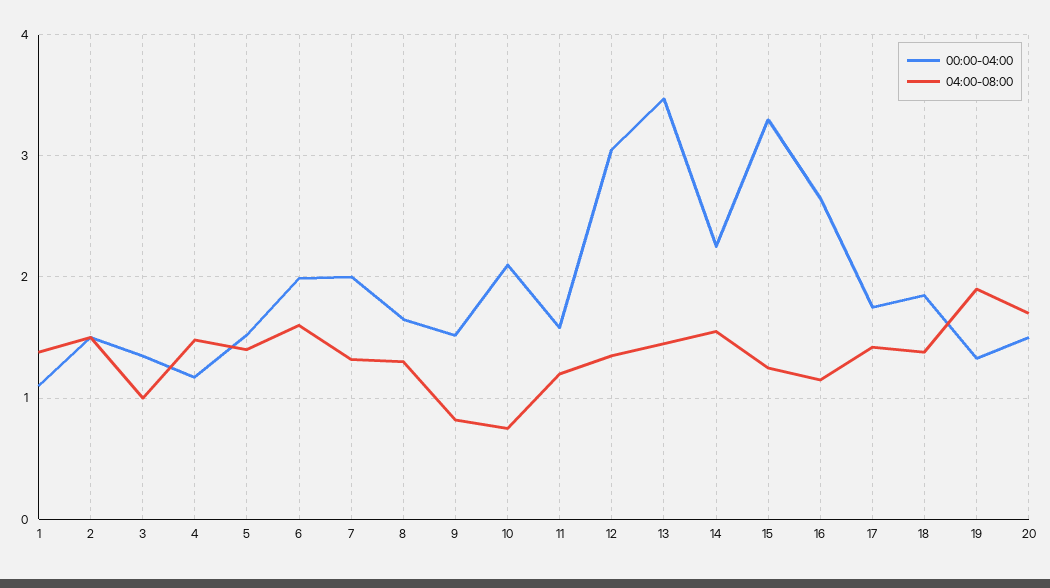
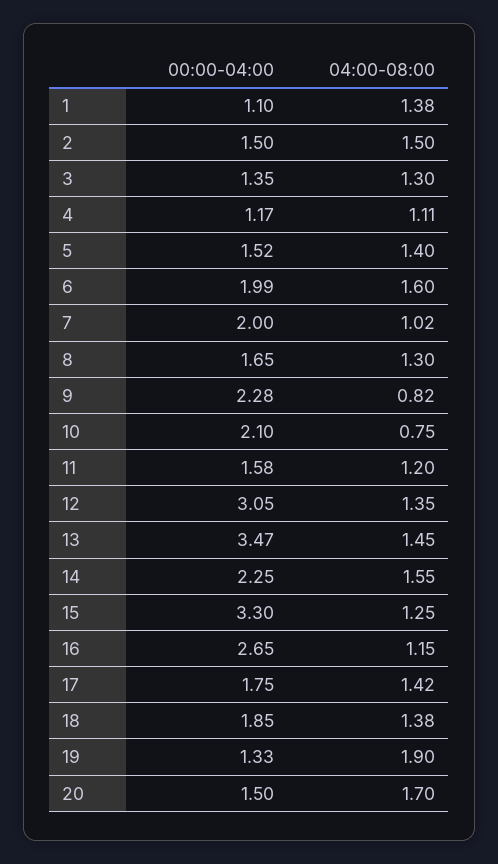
04:00-08:00, 3: 1 -> 1.3
04:00-08:00, 4: 1.5 -> 1.11
04:00-08:00, 7: 1.3 -> 1.02
00:00-04:00, 9: 1.5 -> 2.28

